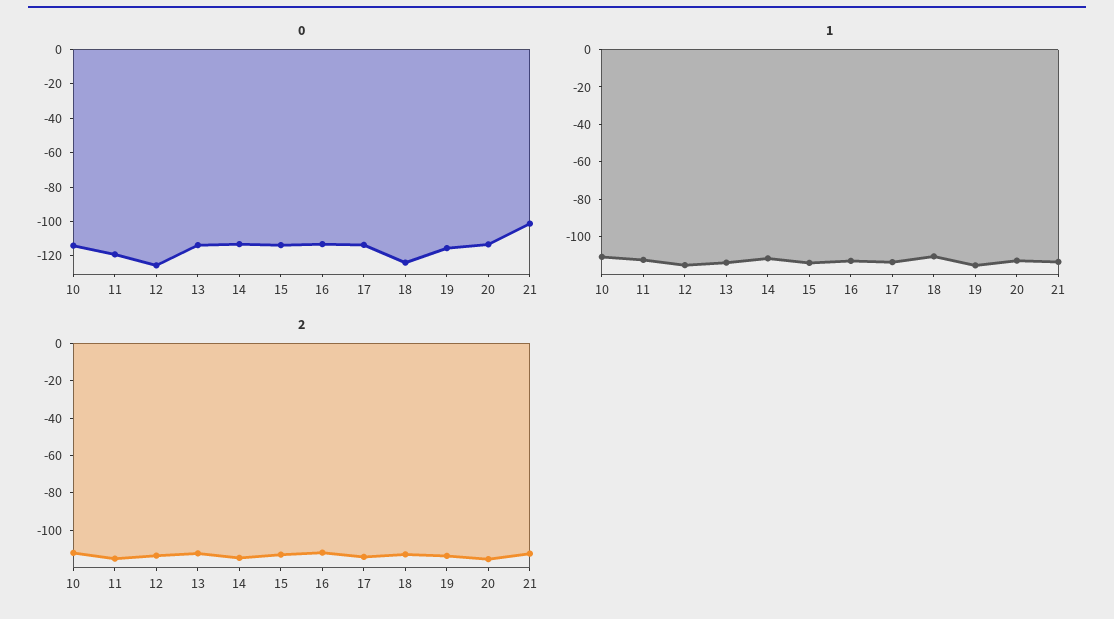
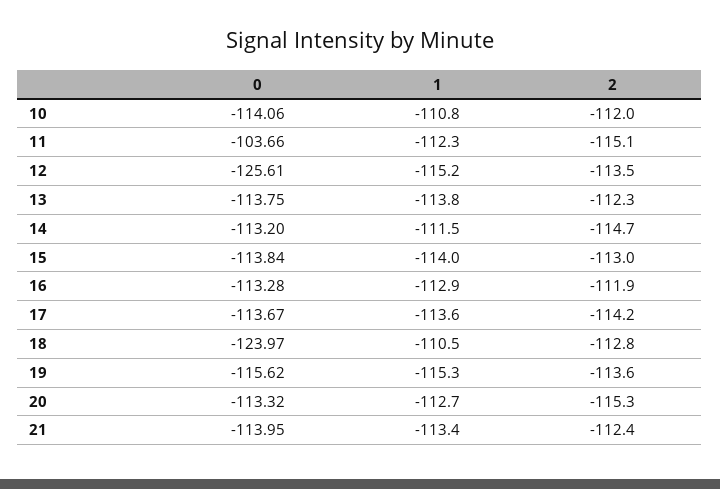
0, 11: -120 -> -103.66
0, 21: -100 -> -113.95

